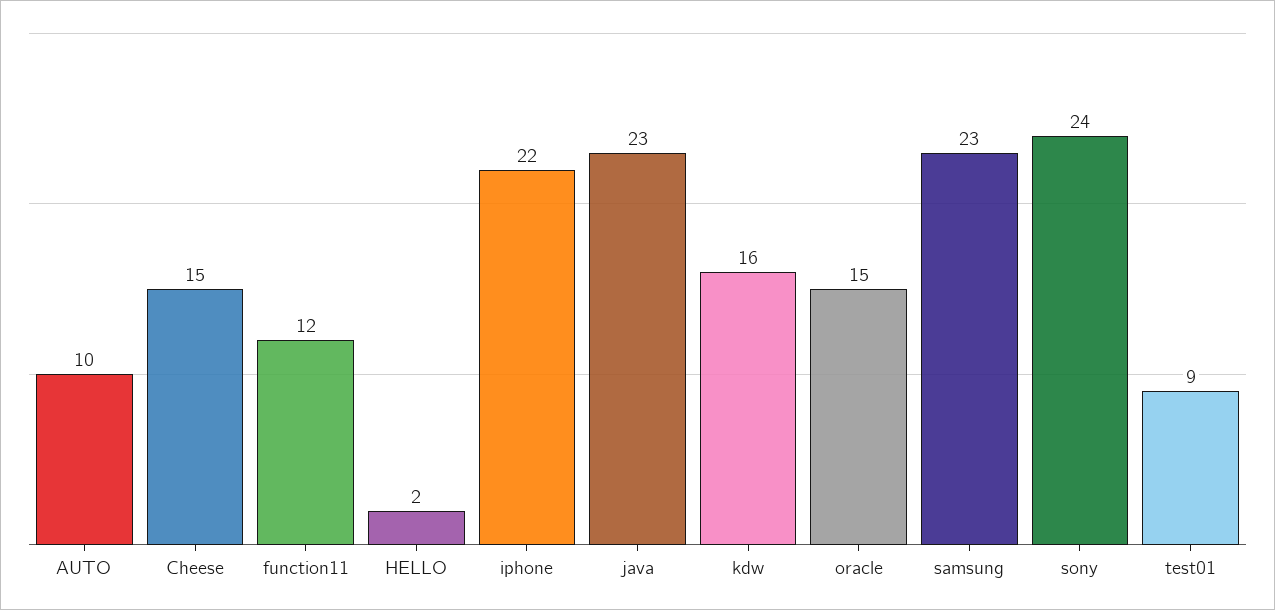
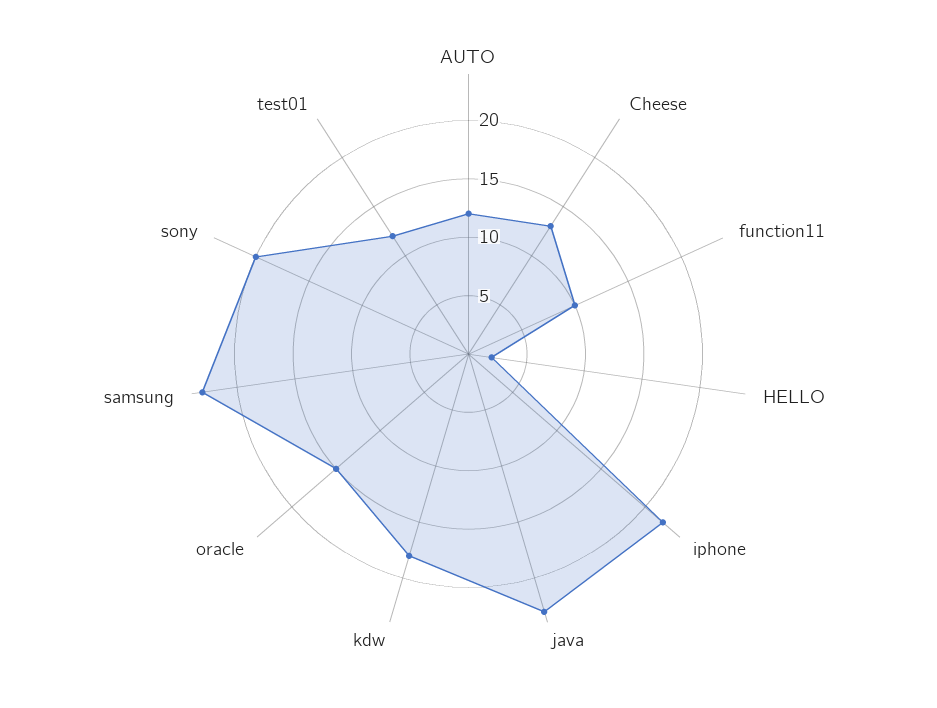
AUTO: 10 -> 12
Cheese: 15 -> 13
function11: 12 -> 10
kdw: 16 -> 18
sony: 24 -> 20
test01: 9 -> 12

